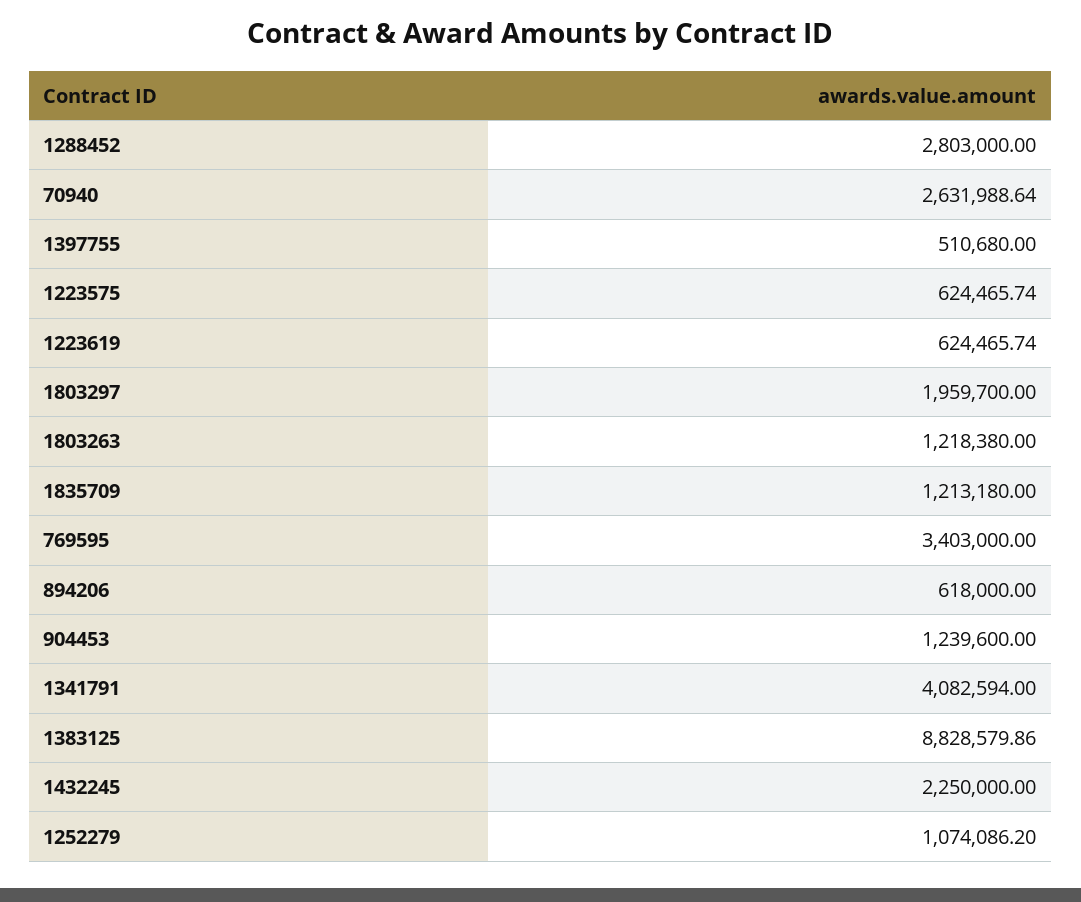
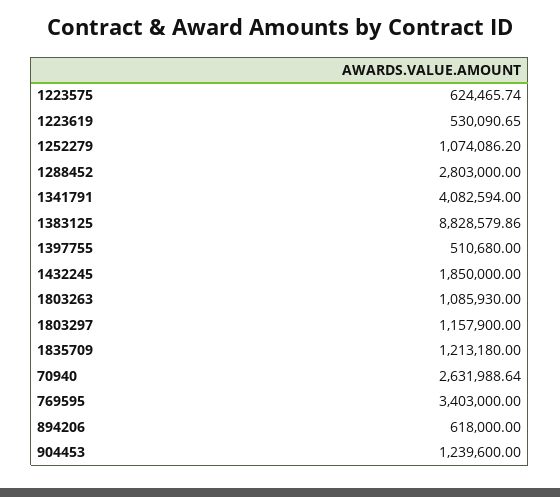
1223619: 624465.74 -> 530090.65
1803297: 1959700 -> 1157900
1803263: 1218380 -> 1085930
1432245: 2250000 -> 1850000

